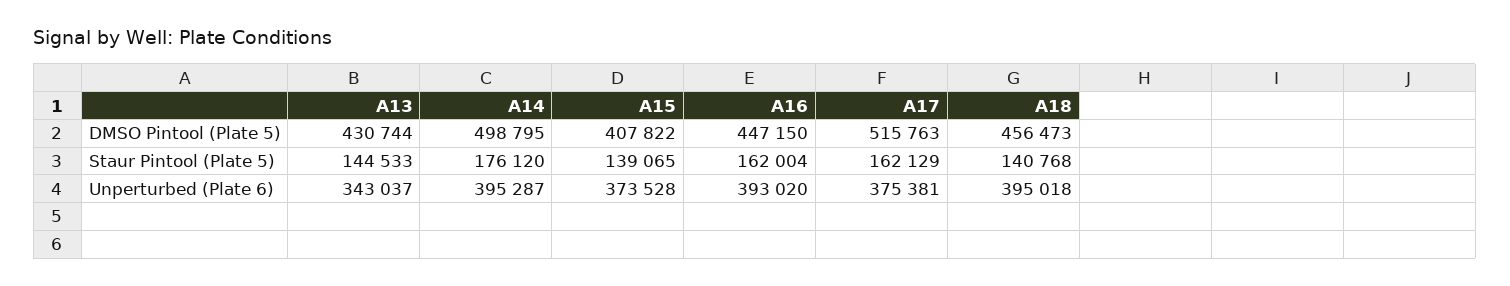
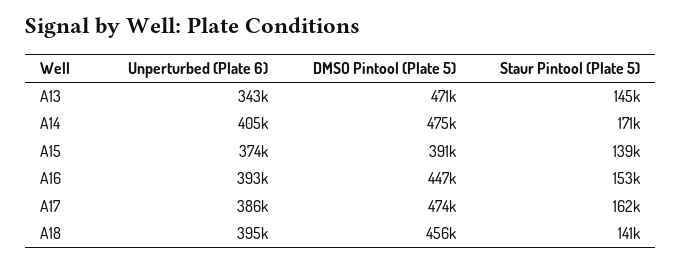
A13, DMSO Pintool (Plate 5): 430744 -> 471000
A14, DMSO Pintool (Plate 5): 498795 -> 475000
A15, DMSO Pintool (Plate 5): 407822 -> 391000
A17, DMSO Pintool (Plate 5): 515763 -> 474000
A14, Staur Pintool (Plate 5): 176120 -> 171000
A16, Staur Pintool (Plate 5): 162004 -> 153000
A14, Unperturbed (Plate 6): 395287 -> 405000
A17, Unperturbed (Plate 6): 375381 -> 386000

